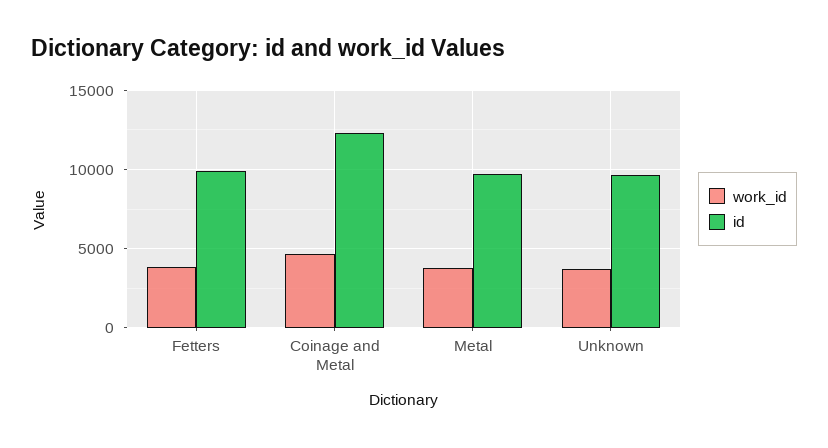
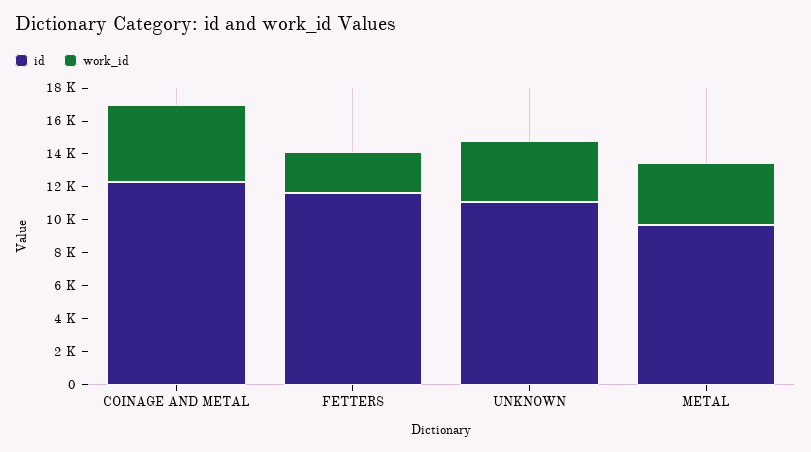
work_id, Fetters: 4000 -> 2500
id, Fetters: 10000 -> 11500
id, Unknown: 9500 -> 11000

